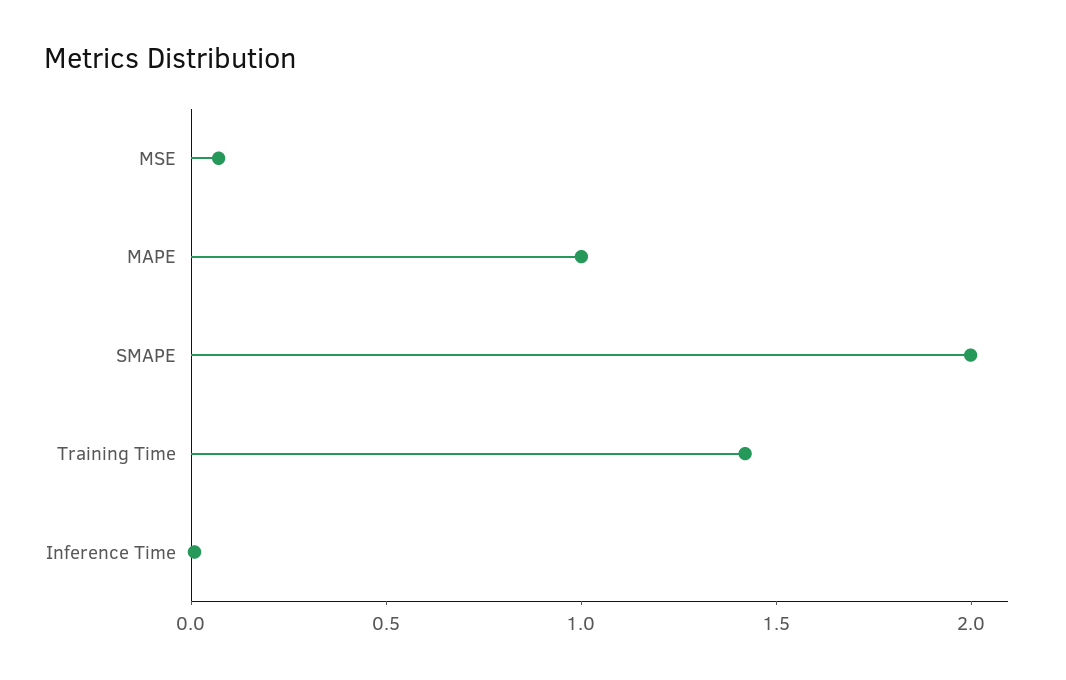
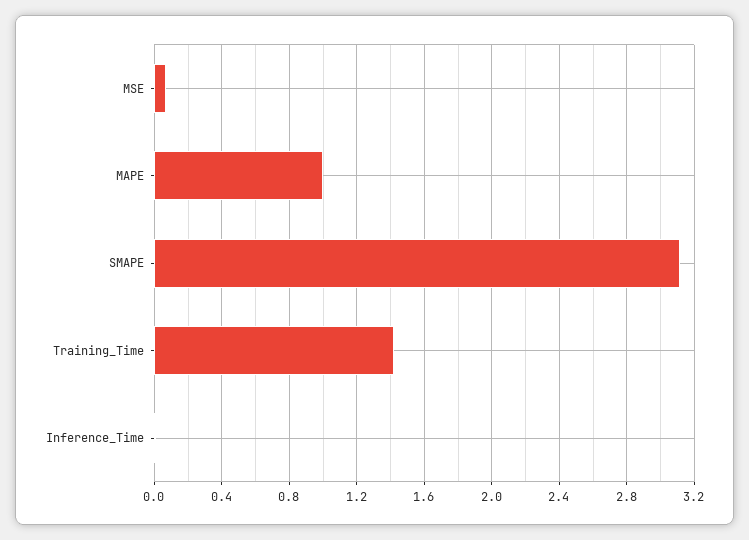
SMAPE: 2 -> 3.1

